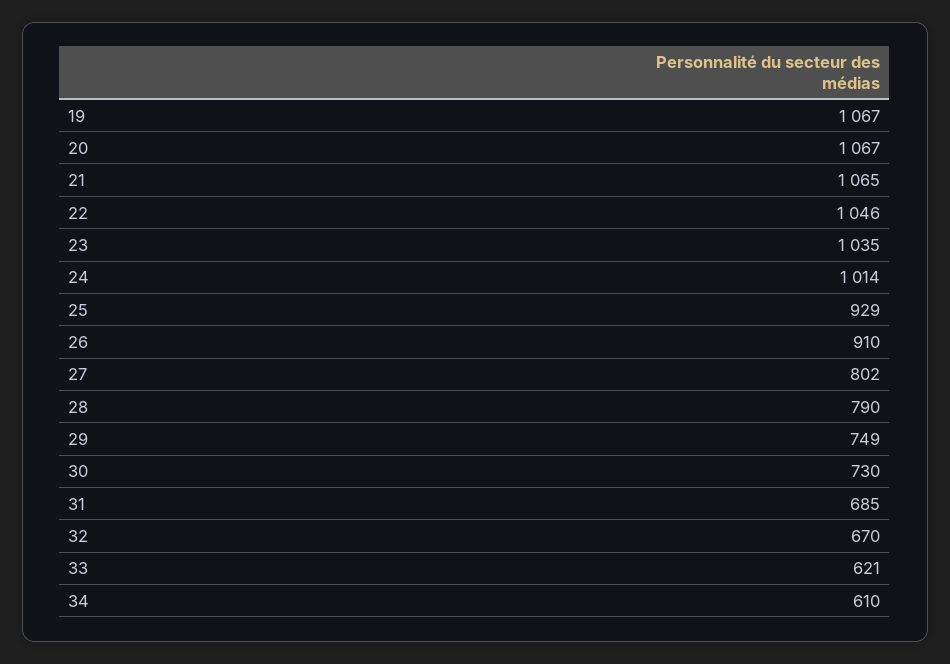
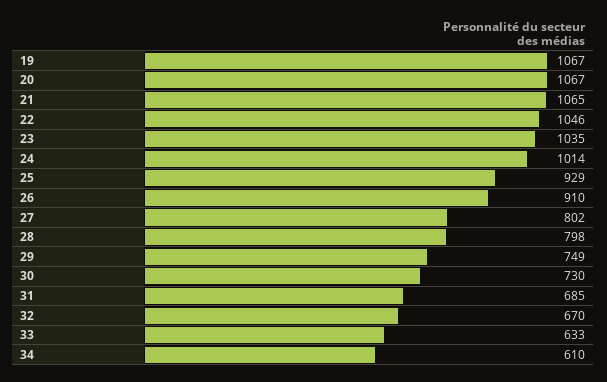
28: 790 -> 798
33: 621 -> 633

